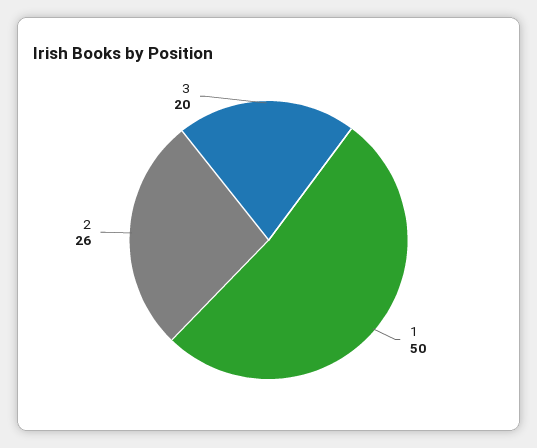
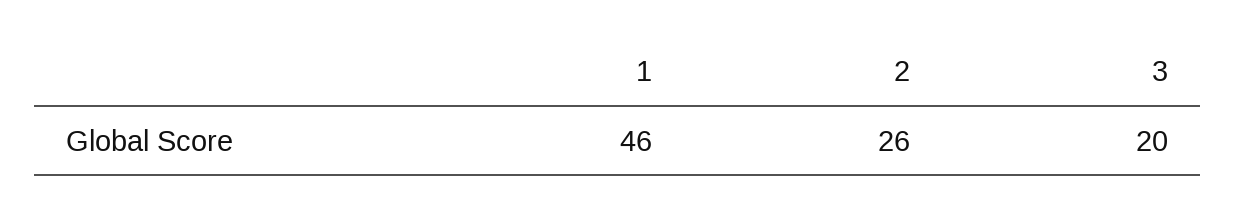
1: 50 -> 46

